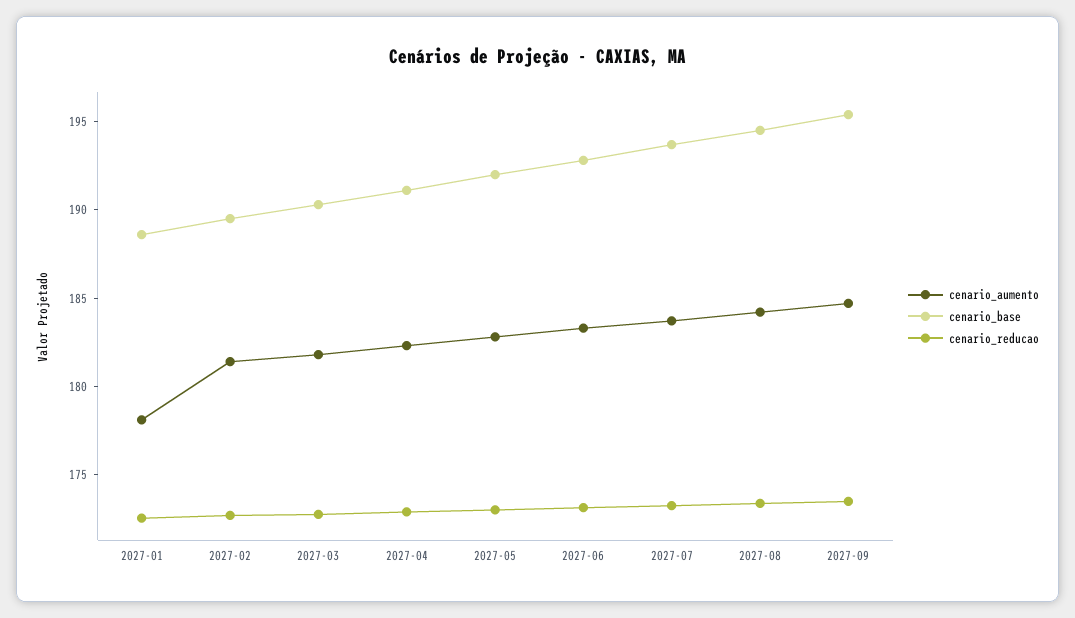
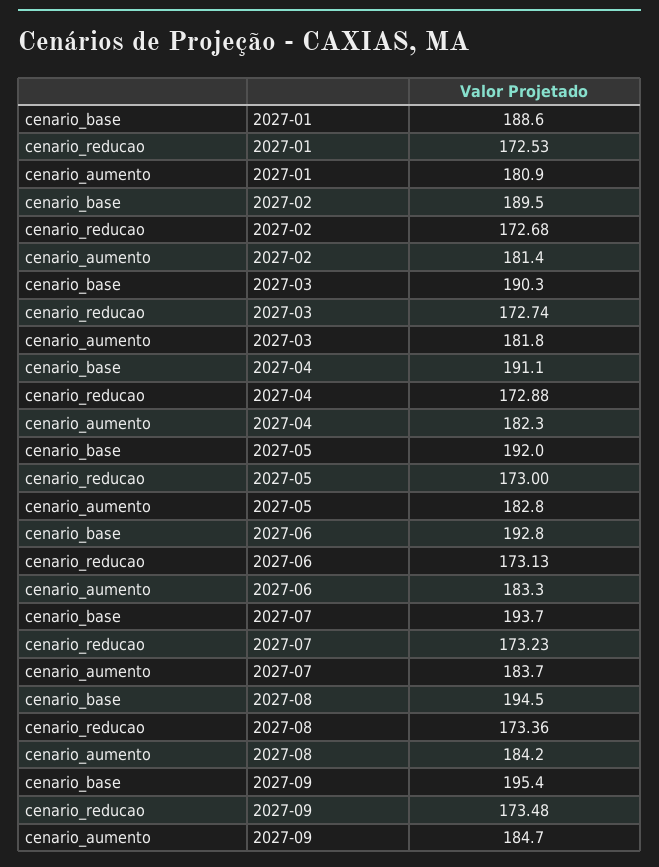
cenario_aumento, 2027-01: 178 -> 180.9

